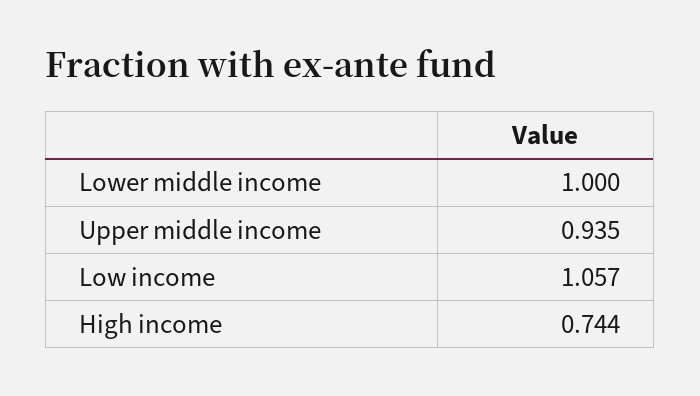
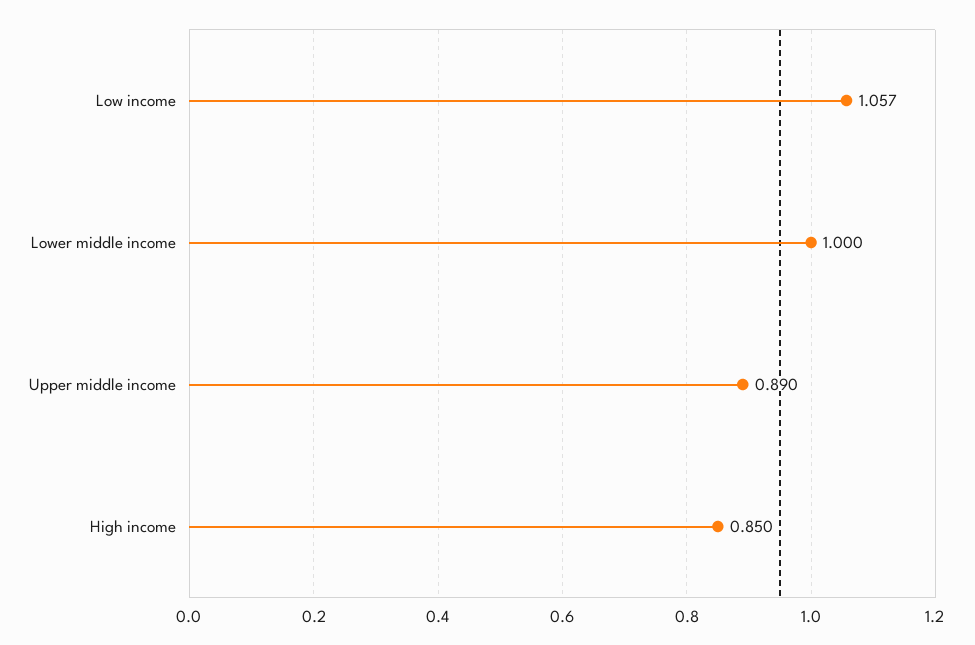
Upper middle income: 0.935 -> 0.89
High income: 0.744 -> 0.85

